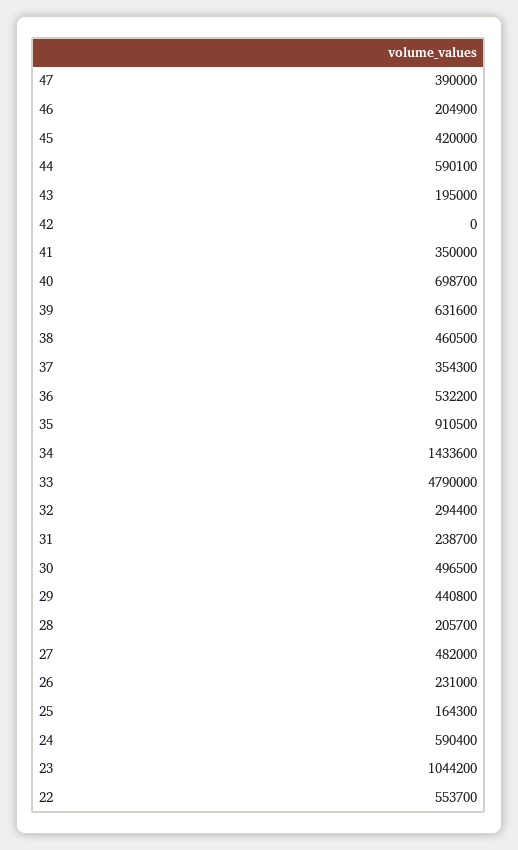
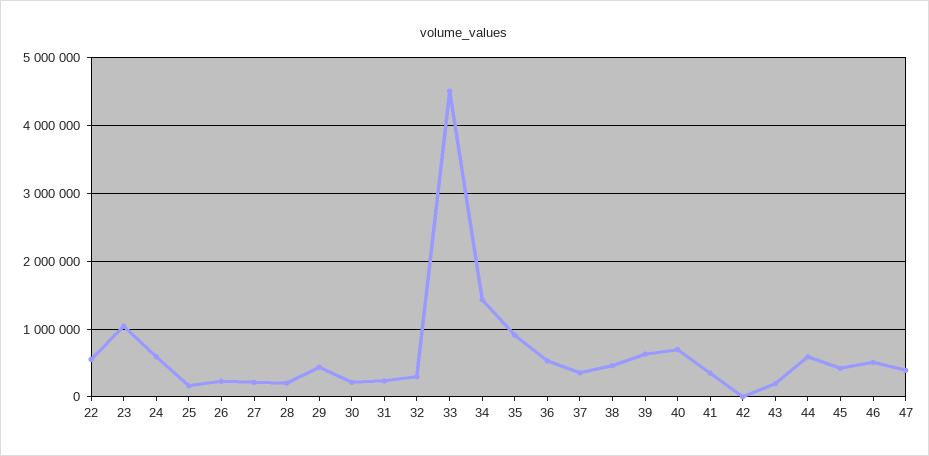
46: 204900 -> 500000
33: 4790000 -> 4500000
30: 496500 -> 200000
27: 482000 -> 200000

